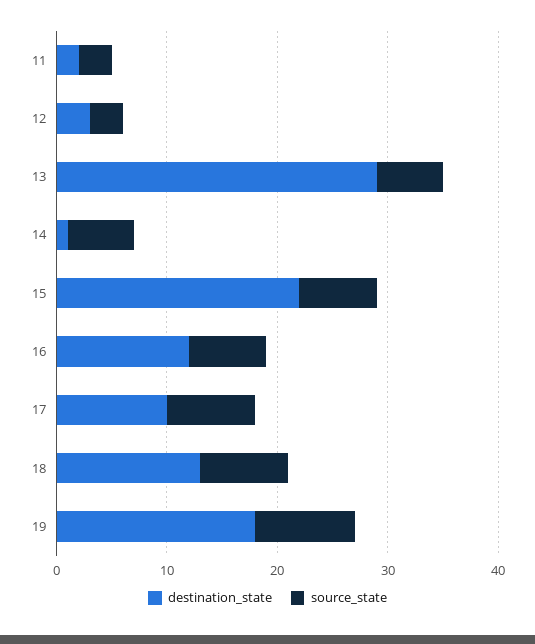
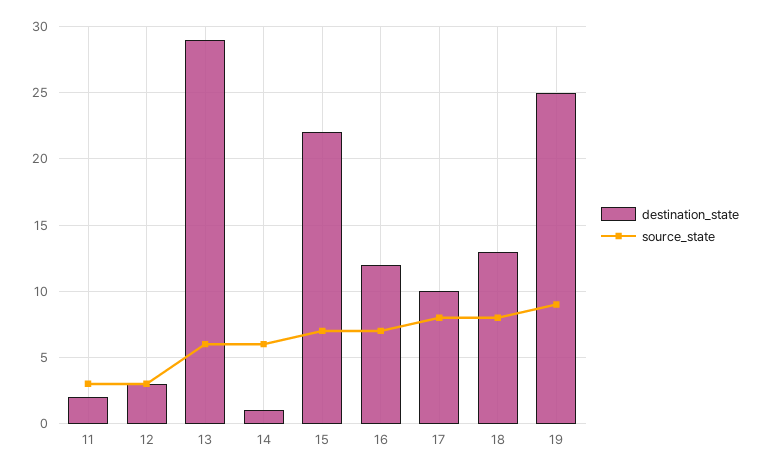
destination_state, 19: 18 -> 25

